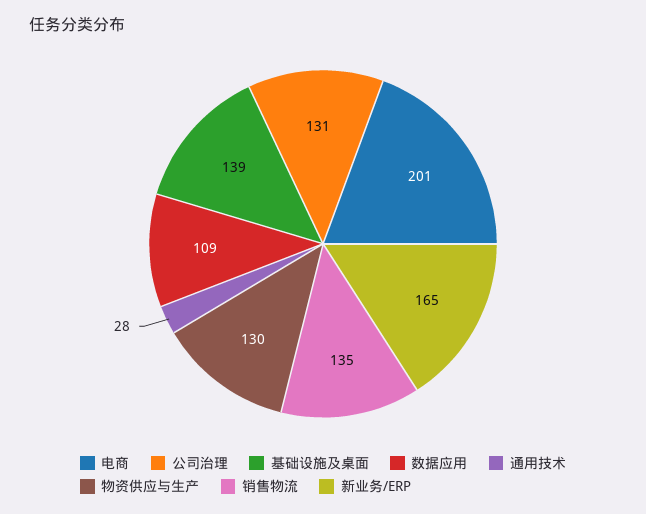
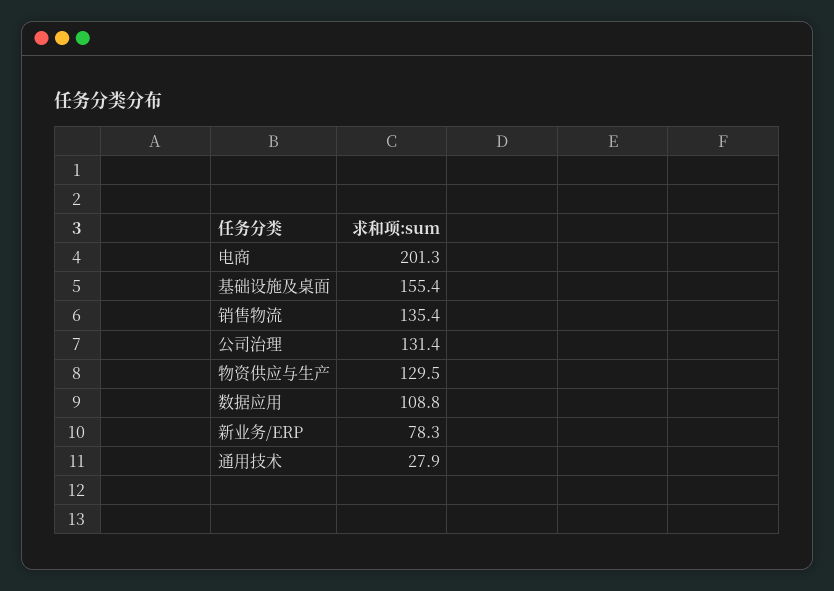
基础设施及桌面: 139 -> 155.4
新业务/ERP: 165 -> 78.3

